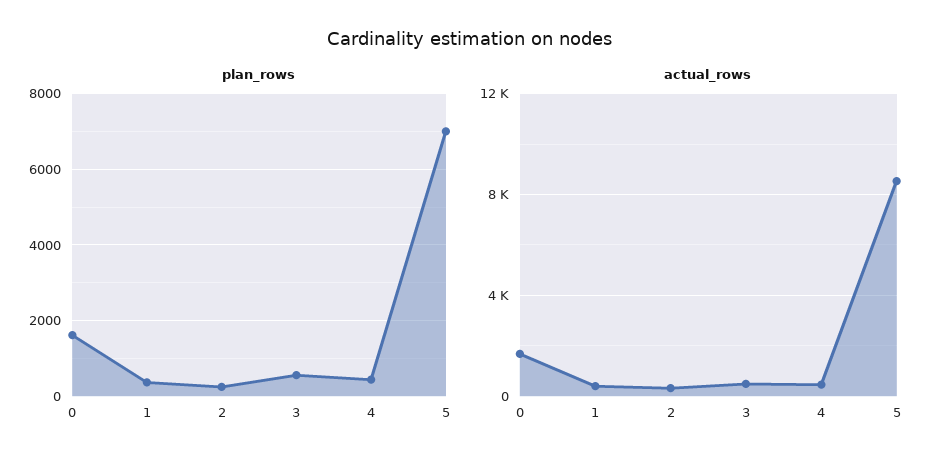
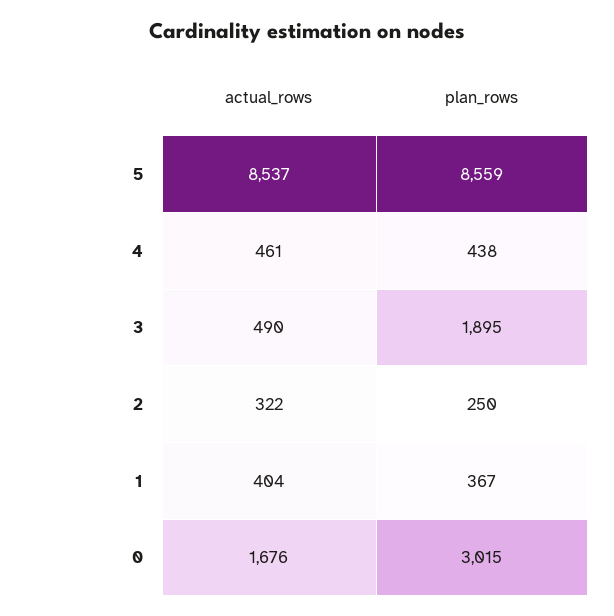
plan_rows, 0: 1600 -> 3015
plan_rows, 3: 600 -> 1895
plan_rows, 5: 7000 -> 8559

